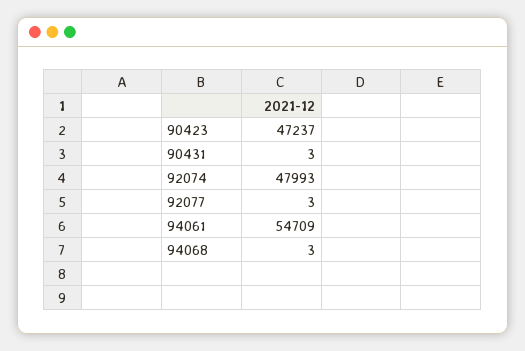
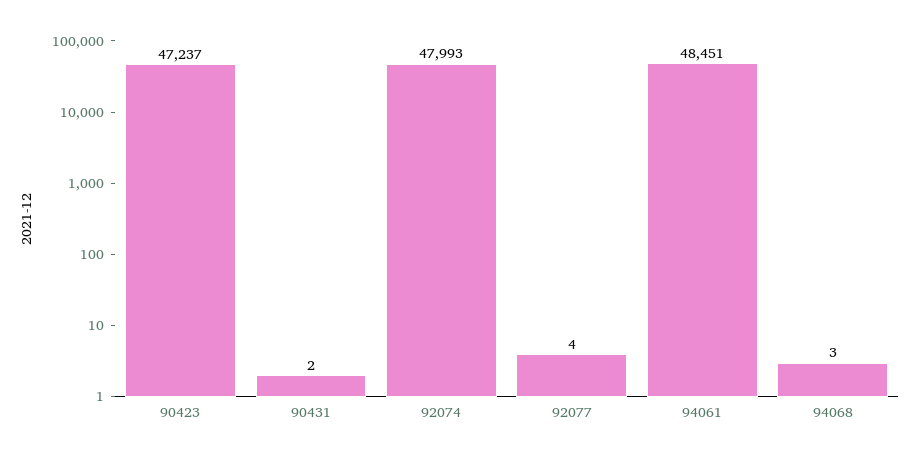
90431: 3 -> 2
92077: 3 -> 4
94061: 54709 -> 48451

